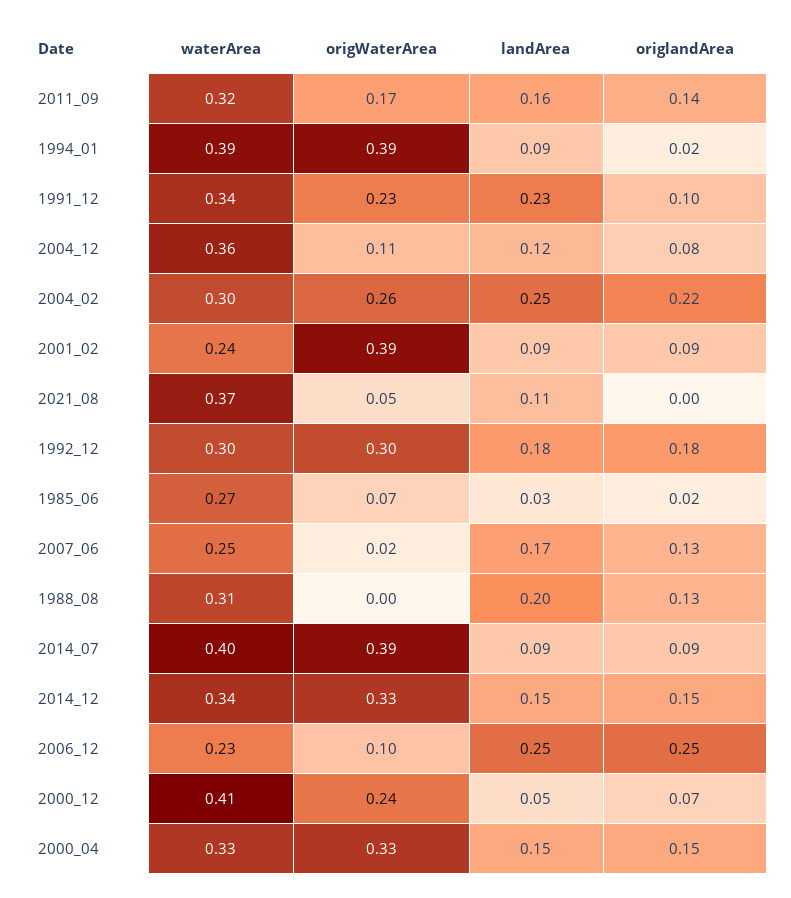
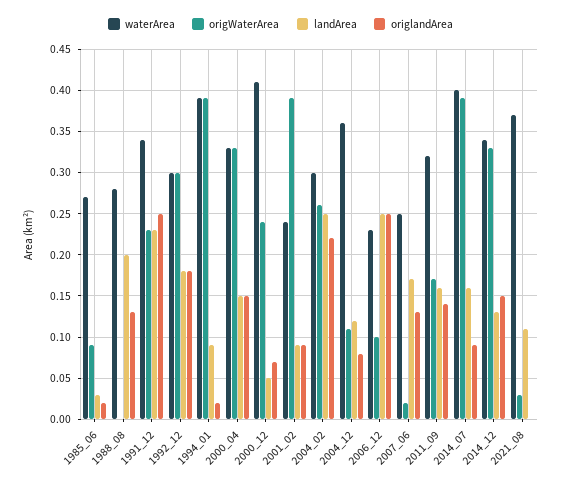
origlandArea, 1991_12: 0.1 -> 0.25
origWaterArea, 2021_08: 0.05 -> 0.03
origWaterArea, 1985_06: 0.07 -> 0.09
waterArea, 1988_08: 0.31 -> 0.28
landArea, 2014_07: 0.09 -> 0.16
landArea, 2014_12: 0.15 -> 0.13

